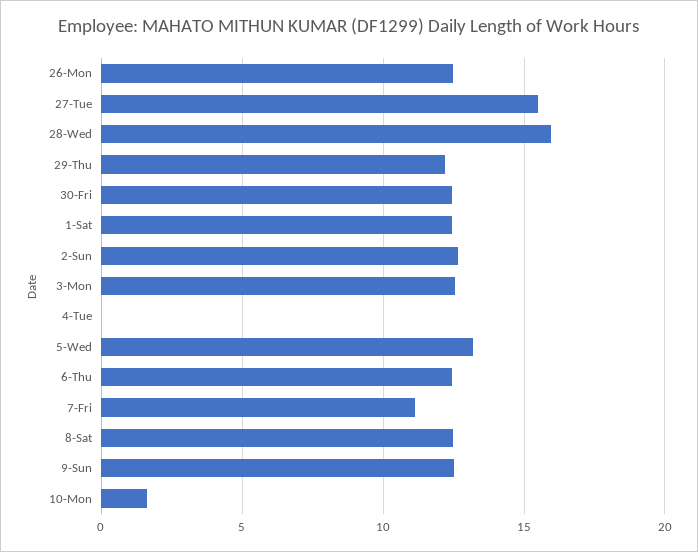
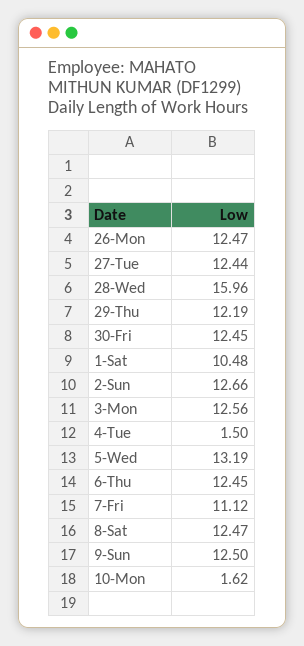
27-Tue: 15.5 -> 12.44
1-Sat: 12.5 -> 10.48
4-Tue: 0 -> 1.5

